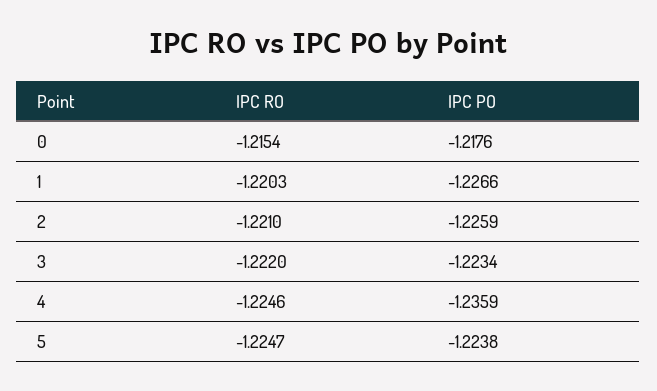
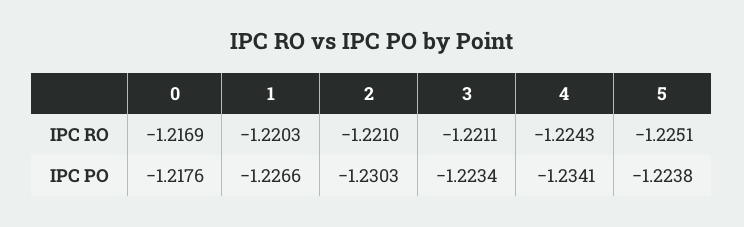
IPC RO, 0: -1.2154 -> -1.2169
IPC PO, 2: -1.2259 -> -1.2303
IPC RO, 3: -1.222 -> -1.2211
IPC RO, 4: -1.2246 -> -1.2243
IPC PO, 4: -1.2359 -> -1.2341
IPC RO, 5: -1.2247 -> -1.2251

